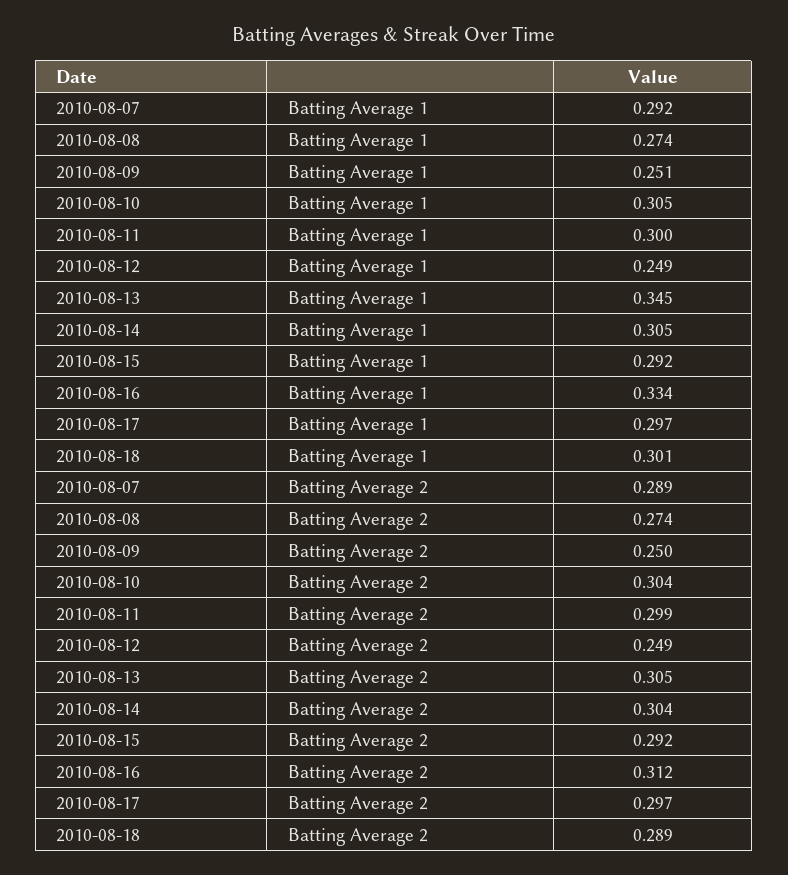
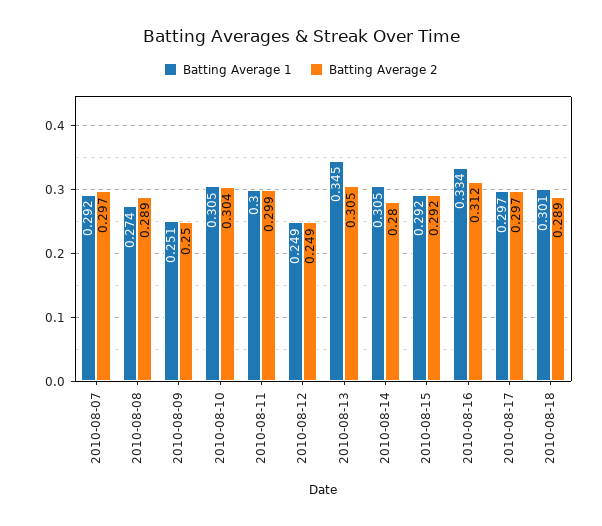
Batting Average 2, 2010-08-07: 0.289 -> 0.297
Batting Average 2, 2010-08-08: 0.274 -> 0.289
Batting Average 2, 2010-08-14: 0.304 -> 0.28

